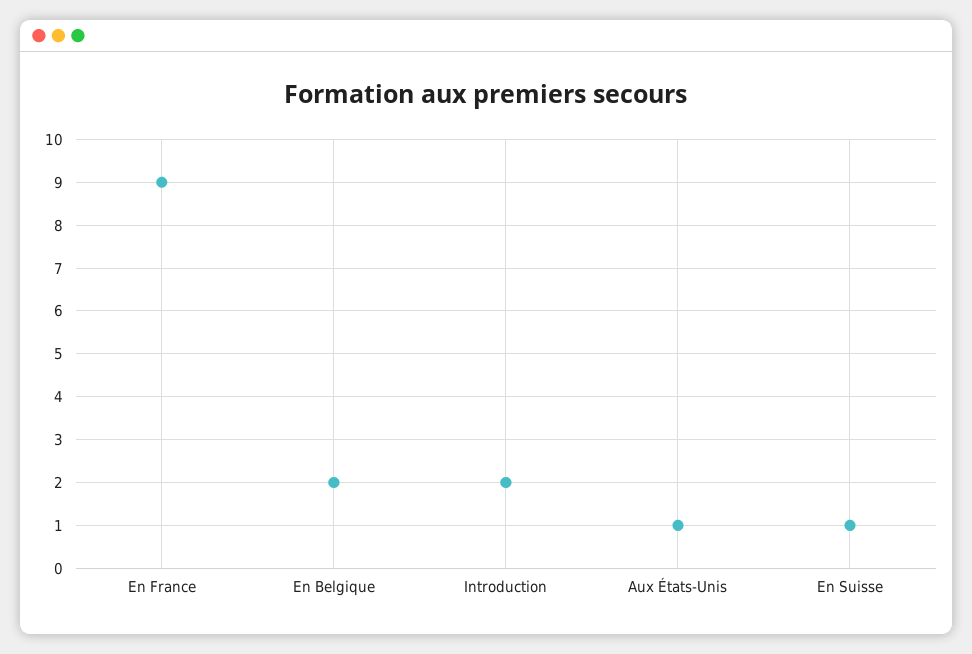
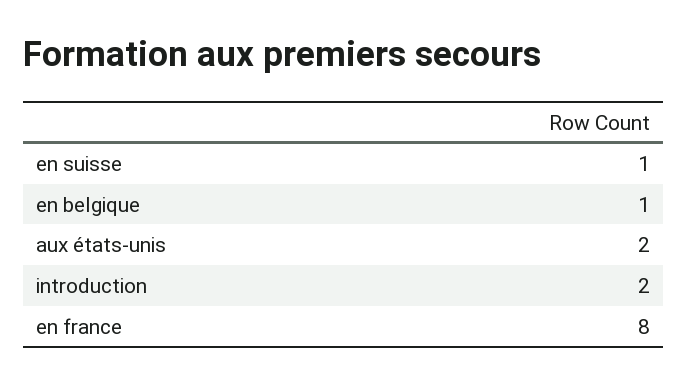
En France: 9 -> 8
En Belgique: 2 -> 1
Aux États-Unis: 1 -> 2

